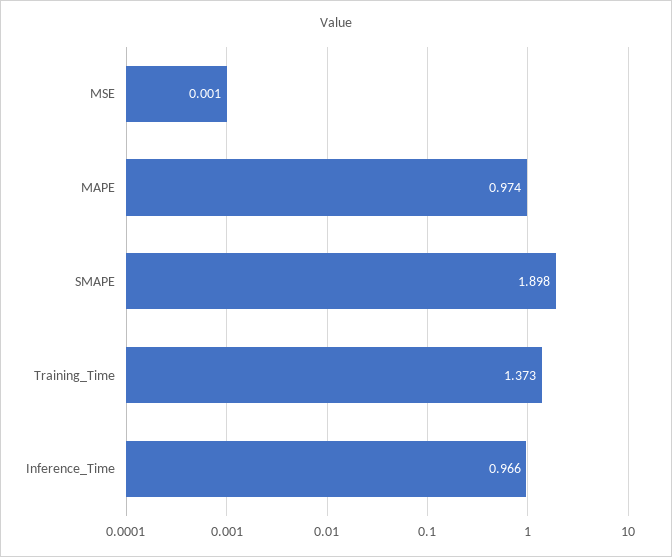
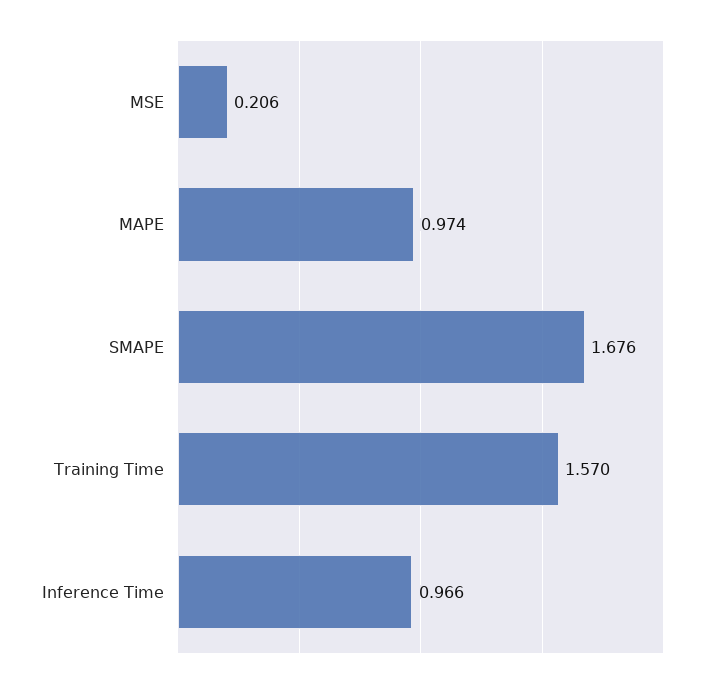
MSE: 0.001 -> 0.206
SMAPE: 1.898 -> 1.676
Training_Time: 1.373 -> 1.57

